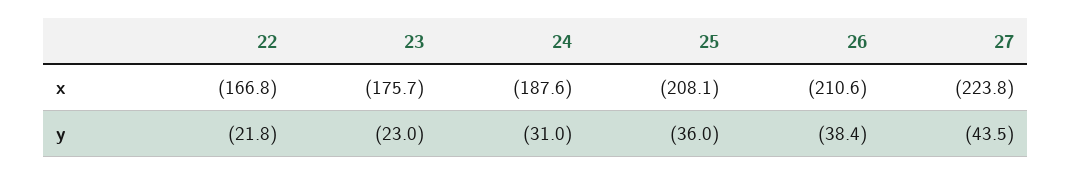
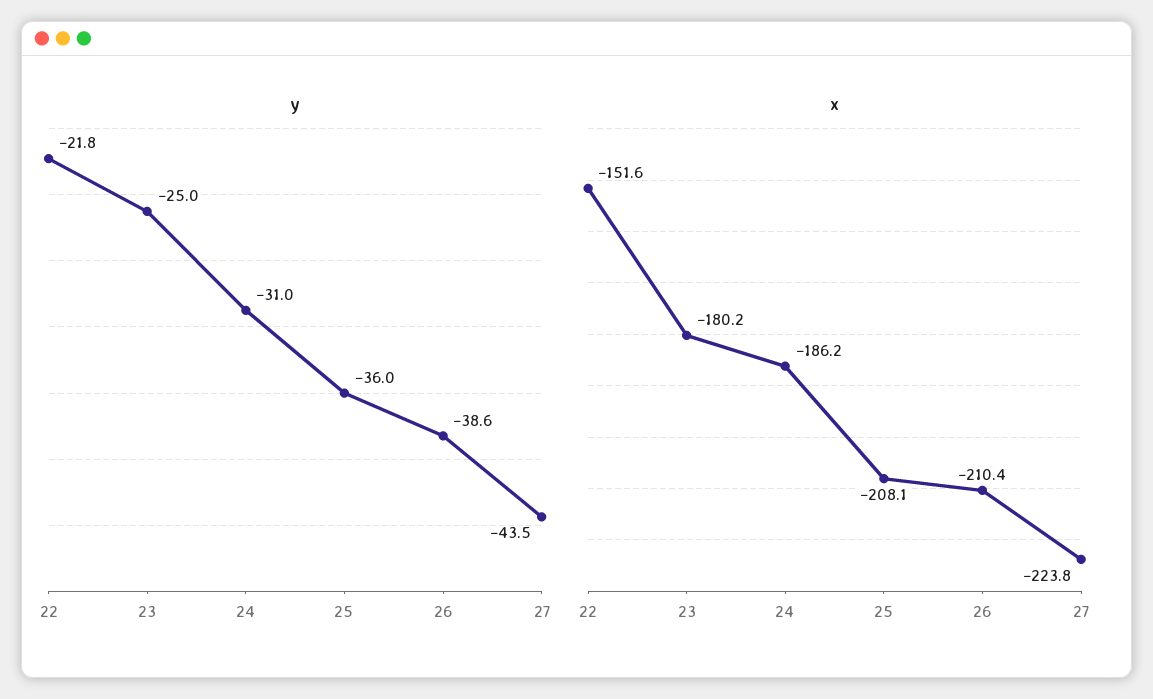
x, 22: -166.8 -> -151.6
x, 23: -175.7 -> -180.2
x, 24: -187.6 -> -186.2
x, 26: -210.6 -> -210.4
y, 23: -23 -> -25
y, 26: -38.4 -> -38.6

